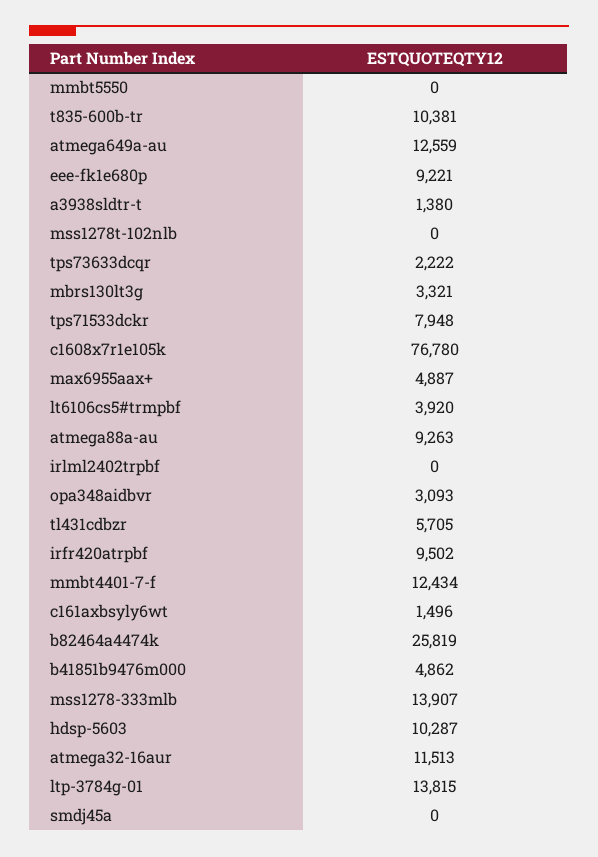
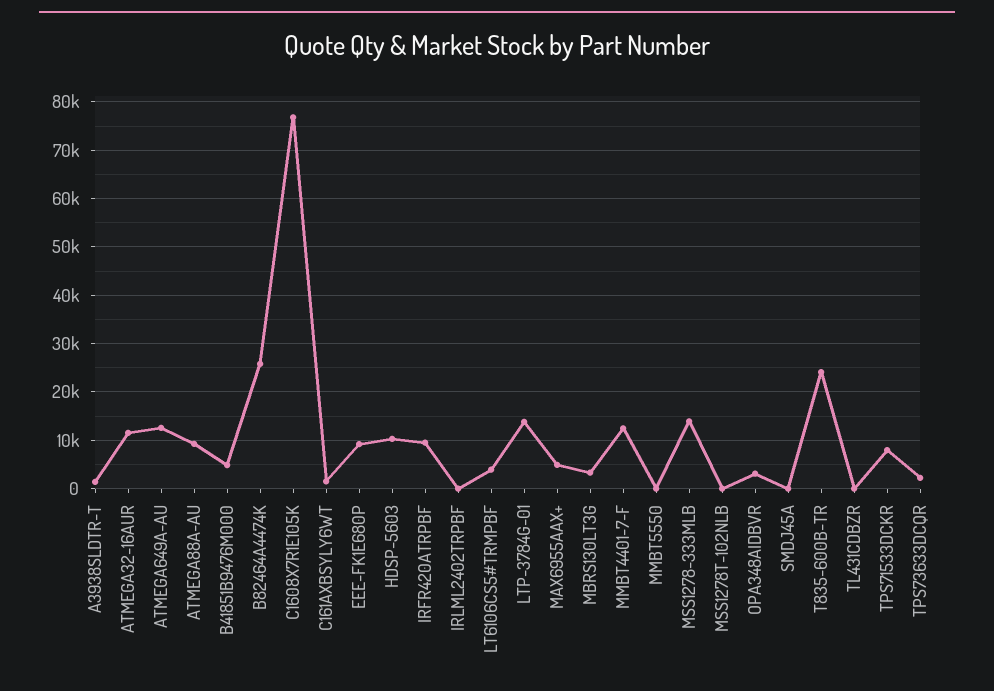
t835-600b-tr: 10381 -> 24000
tl431cdbzr: 5705 -> 0

